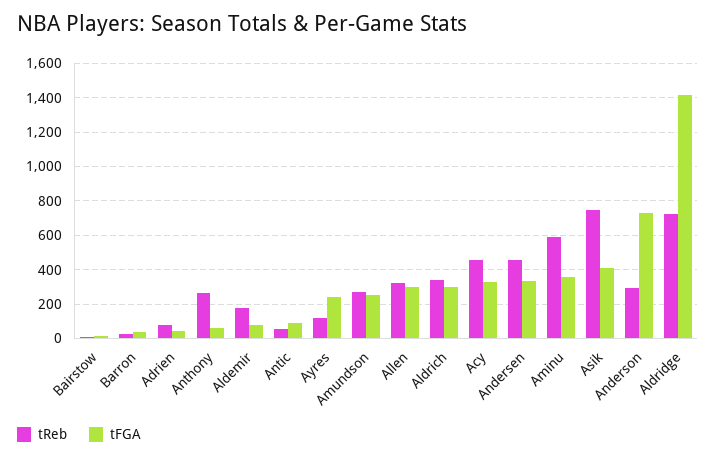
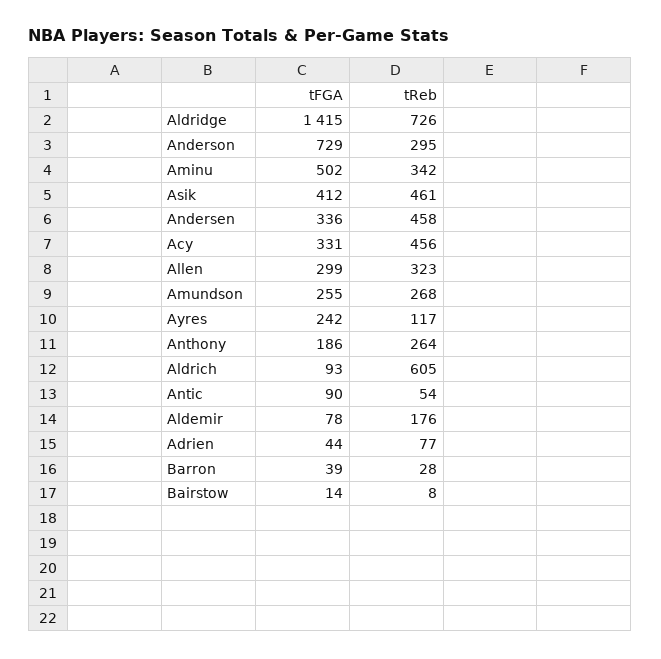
tFGA, Anthony: 50 -> 186
tReb, Aldrich: 350 -> 605
tFGA, Aldrich: 300 -> 93
tReb, Aminu: 600 -> 342
tFGA, Aminu: 350 -> 502
tReb, Asik: 750 -> 461

